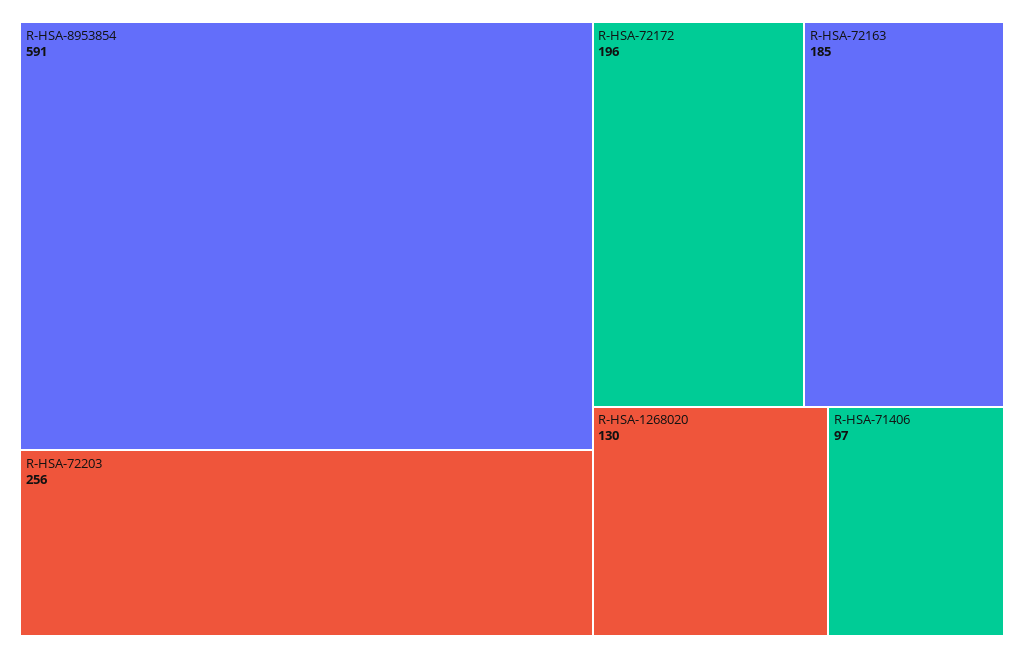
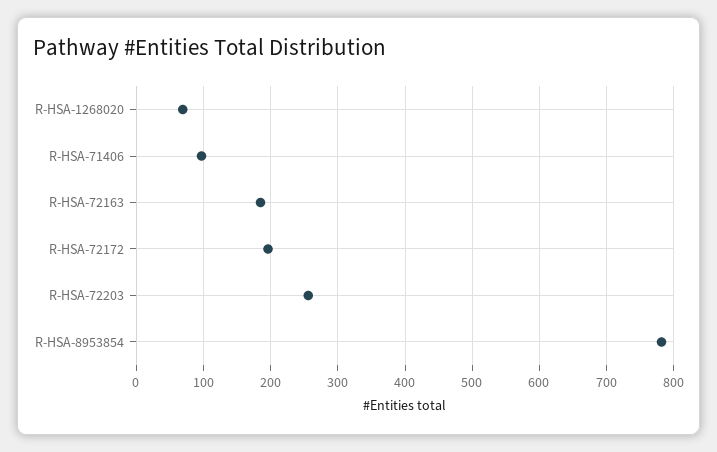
R-HSA-8953854: 591 -> 780
R-HSA-1268020: 130 -> 70

